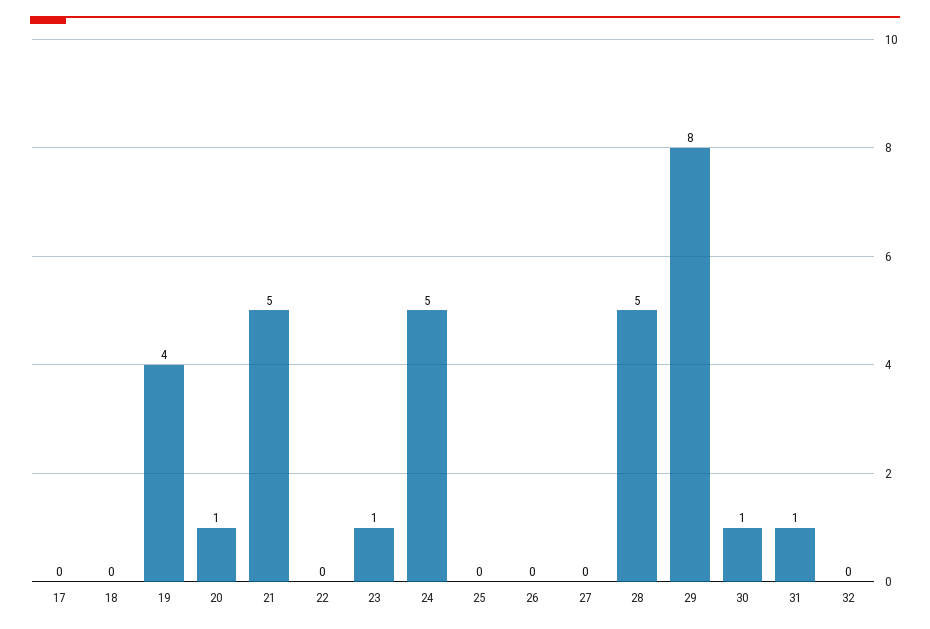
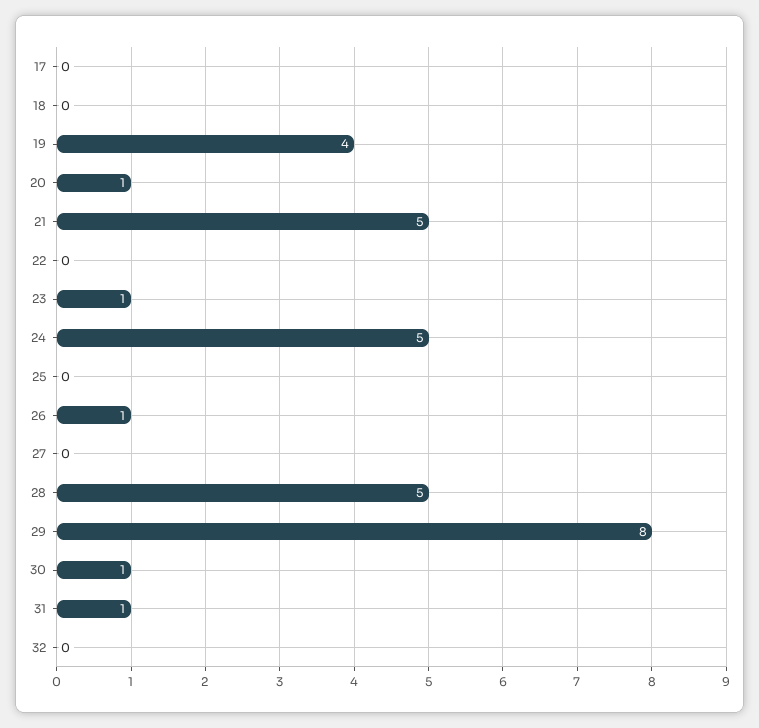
26: 0 -> 1

